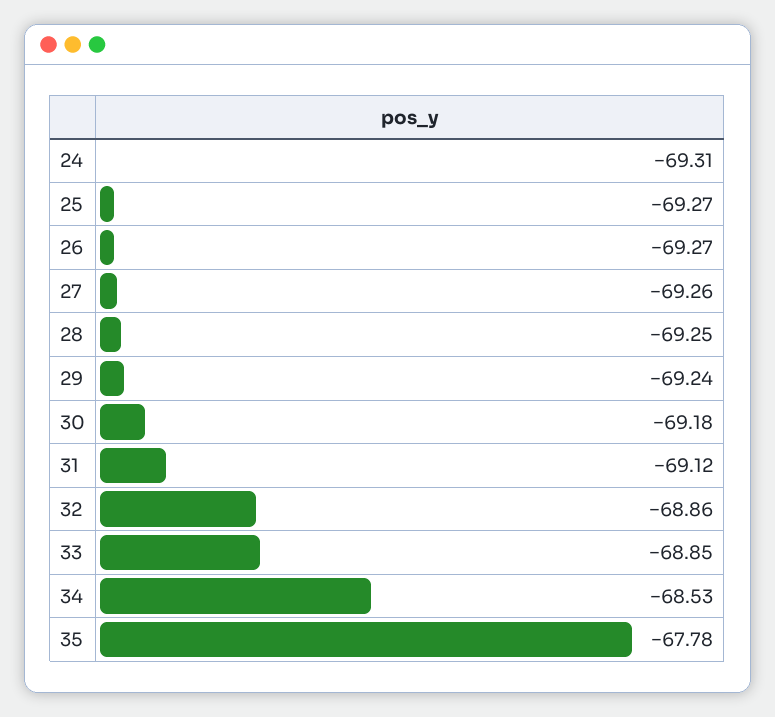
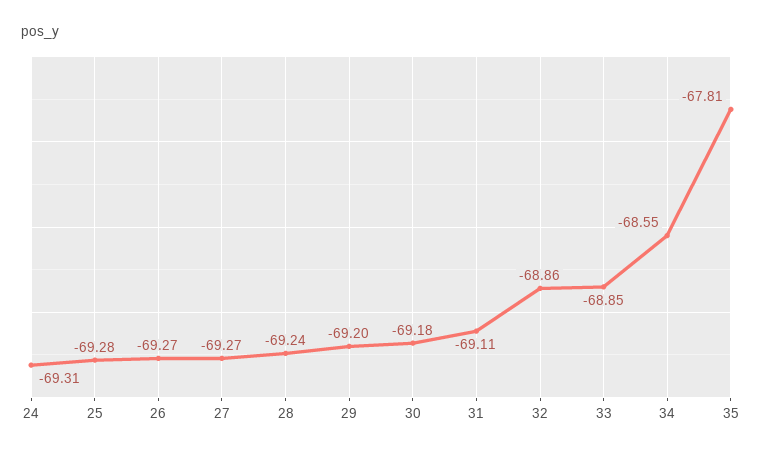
25: -69.27 -> -69.28
27: -69.26 -> -69.27
28: -69.25 -> -69.24
29: -69.24 -> -69.2
31: -69.12 -> -69.11
34: -68.53 -> -68.55
35: -67.78 -> -67.81

